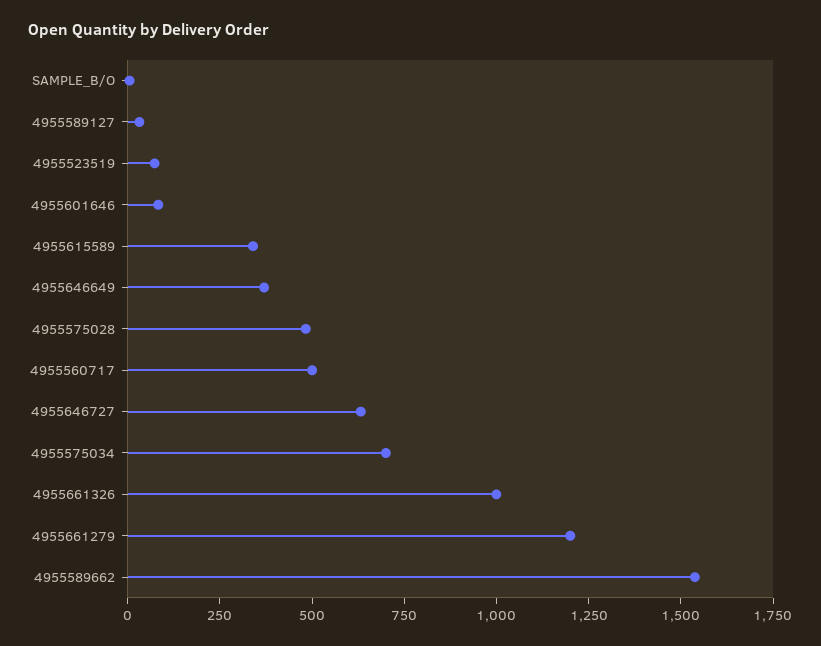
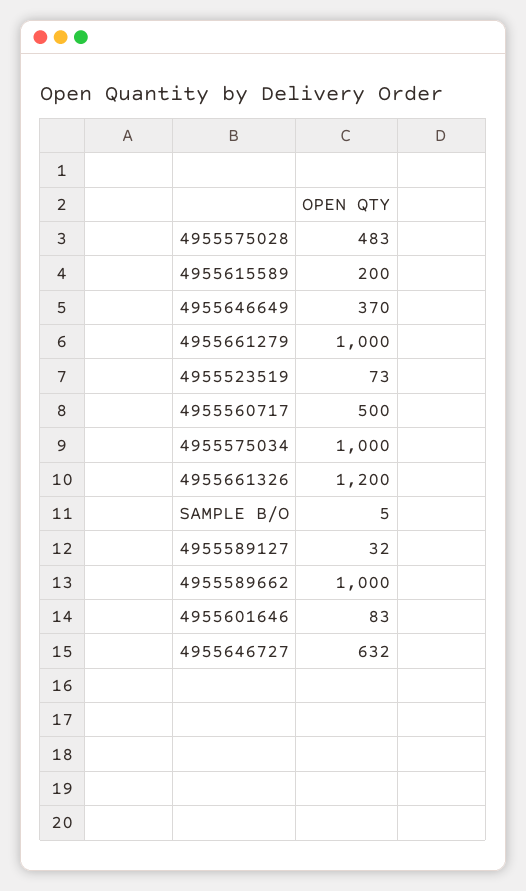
4955615589: 350 -> 200
4955575034: 700 -> 1000
4955661326: 1000 -> 1200
4955661279: 1200 -> 1000
4955589662: 1550 -> 1000

